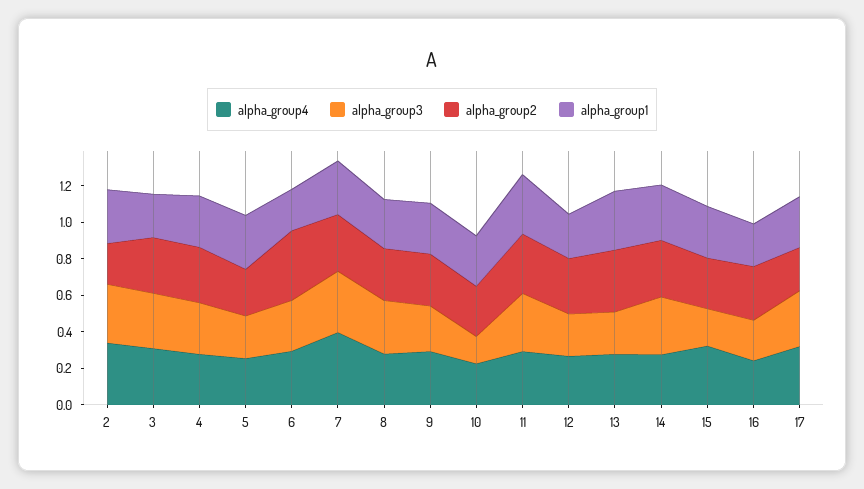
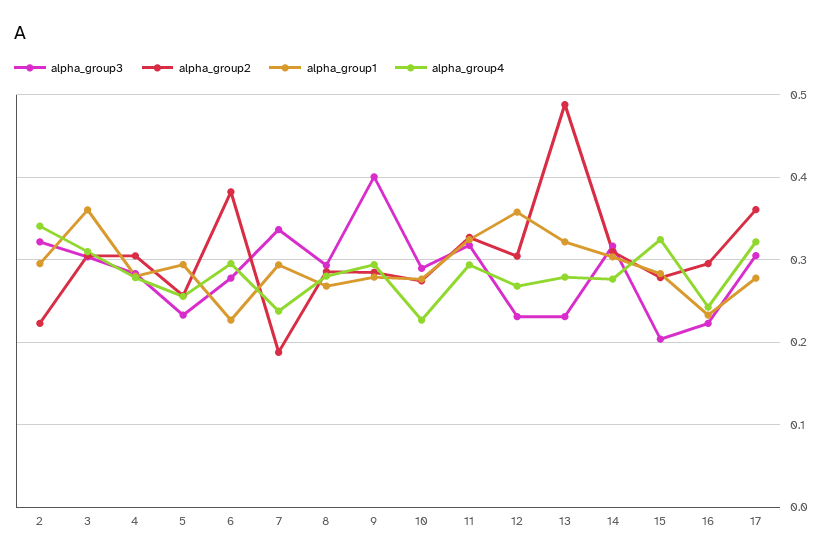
alpha_group1, 3: 0.25 -> 0.36
alpha_group4, 7: 0.4 -> 0.24
alpha_group2, 7: 0.3 -> 0.19
alpha_group3, 9: 0.25 -> 0.4
alpha_group3, 10: 0.15 -> 0.29
alpha_group1, 12: 0.25 -> 0.36
alpha_group2, 13: 0.35 -> 0.49
alpha_group2, 17: 0.25 -> 0.36

